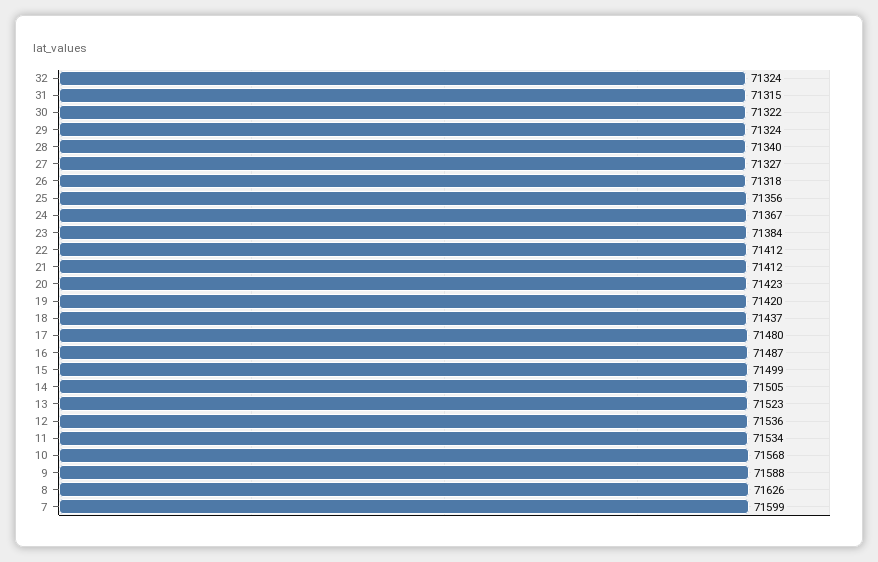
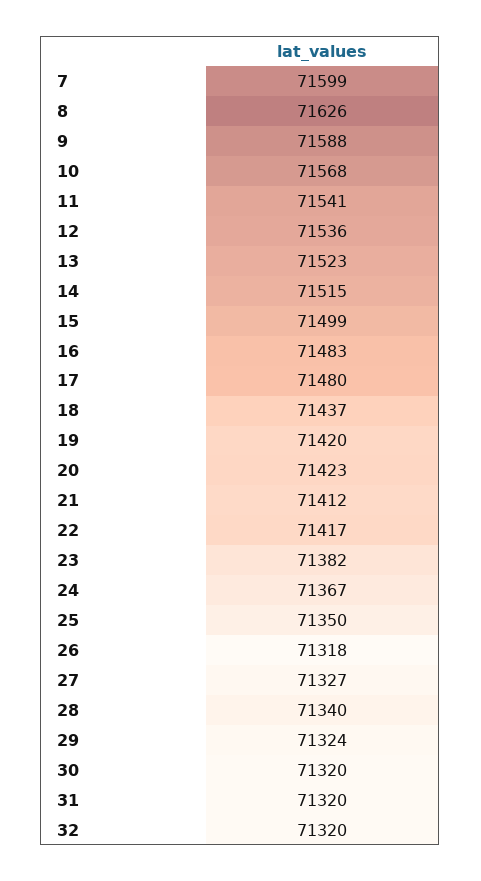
32: 71324 -> 71320
31: 71315 -> 71320
30: 71322 -> 71320
25: 71356 -> 71350
23: 71384 -> 71382
22: 71412 -> 71417
16: 71487 -> 71483
14: 71505 -> 71515
11: 71534 -> 71541

